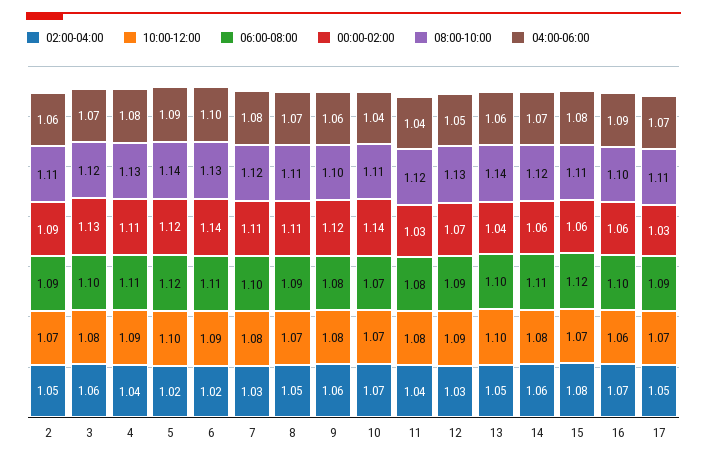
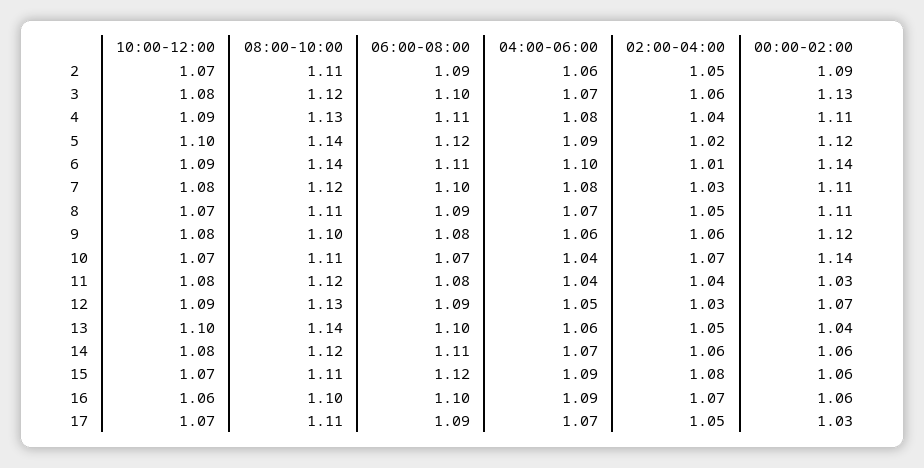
02:00-04:00, 6: 1.02 -> 1.01
08:00-10:00, 6: 1.13 -> 1.14
04:00-06:00, 15: 1.08 -> 1.09

